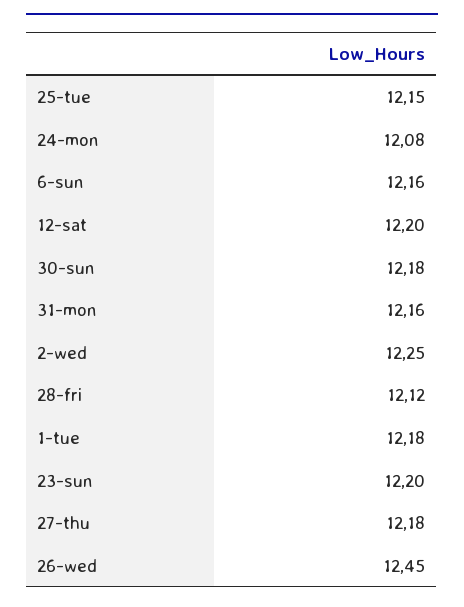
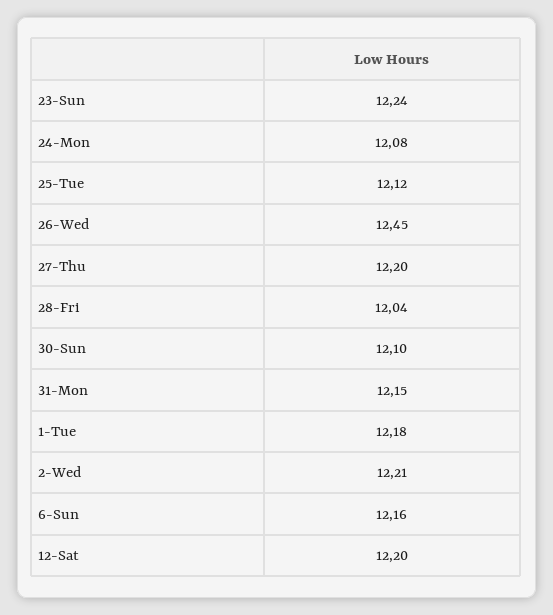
25-tue: 12.15 -> 12.12
30-sun: 12.18 -> 12.1
31-mon: 12.16 -> 12.15
2-wed: 12.25 -> 12.21
28-fri: 12.12 -> 12.04
23-sun: 12.2 -> 12.24
27-thu: 12.18 -> 12.2

